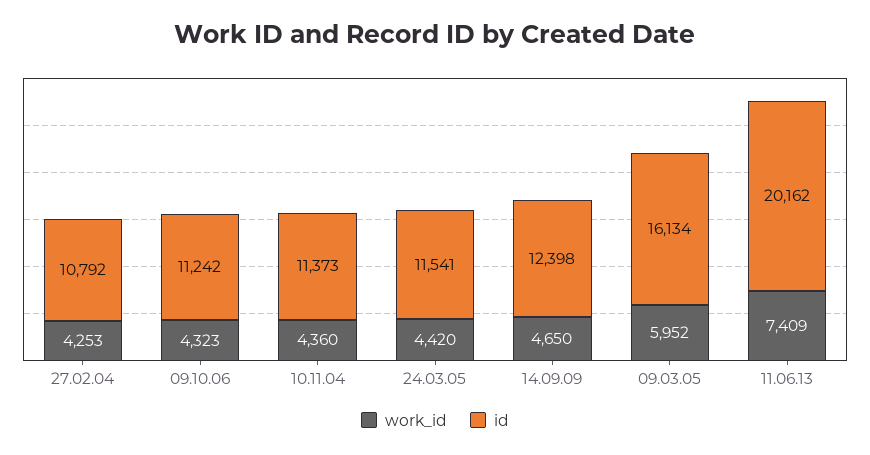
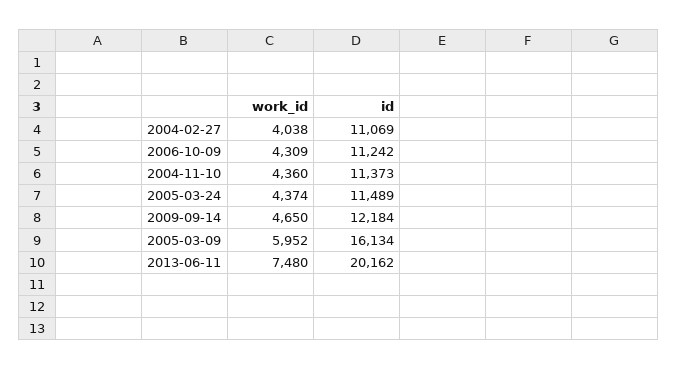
work_id, 27.02.04: 4253 -> 4038
id, 27.02.04: 10792 -> 11069
work_id, 09.10.06: 4323 -> 4309
work_id, 24.03.05: 4420 -> 4374
id, 24.03.05: 11541 -> 11489
id, 14.09.09: 12398 -> 12184
work_id, 11.06.13: 7409 -> 7480

